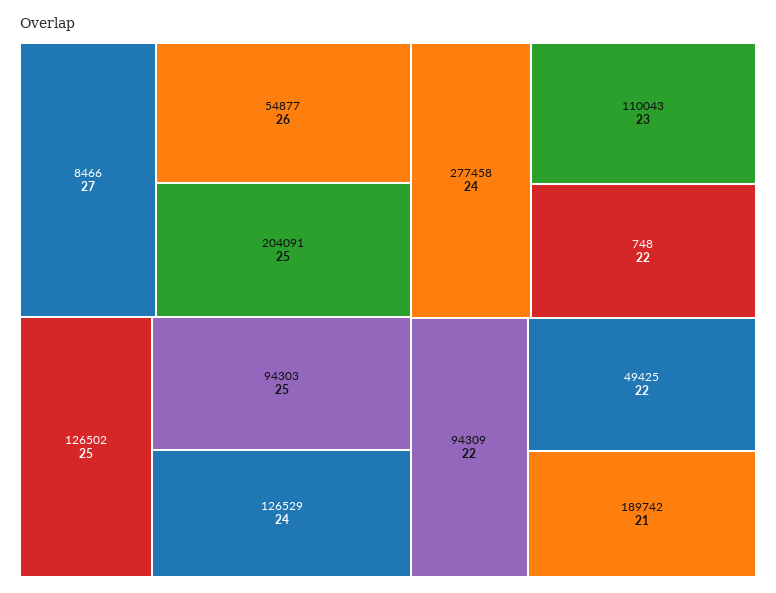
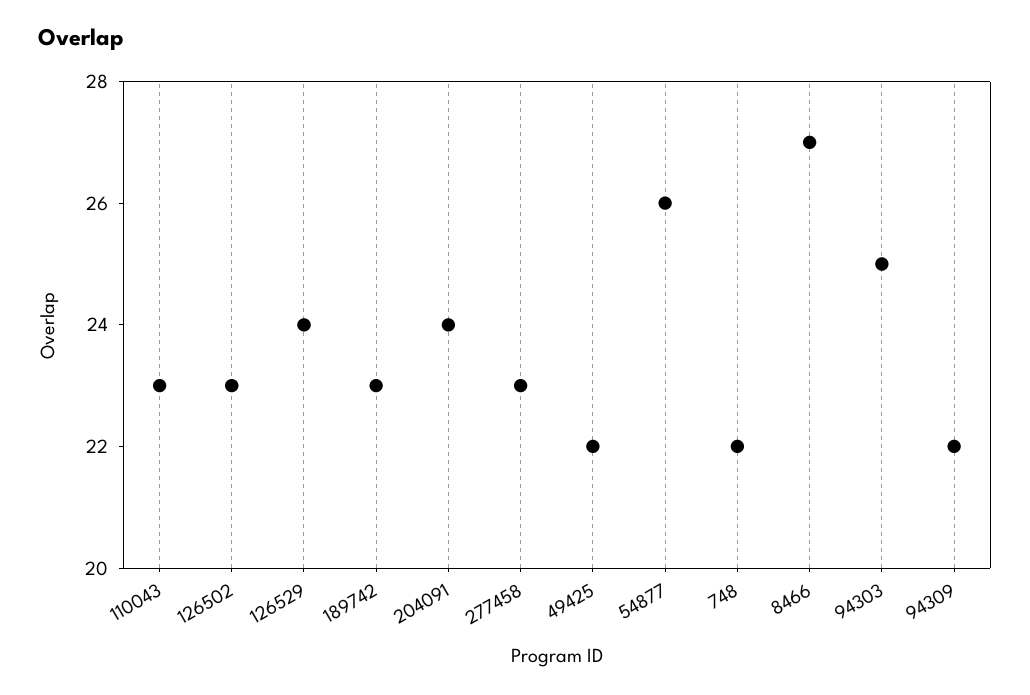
204091: 25 -> 24
126502: 25 -> 23
277458: 24 -> 23
189742: 21 -> 23

